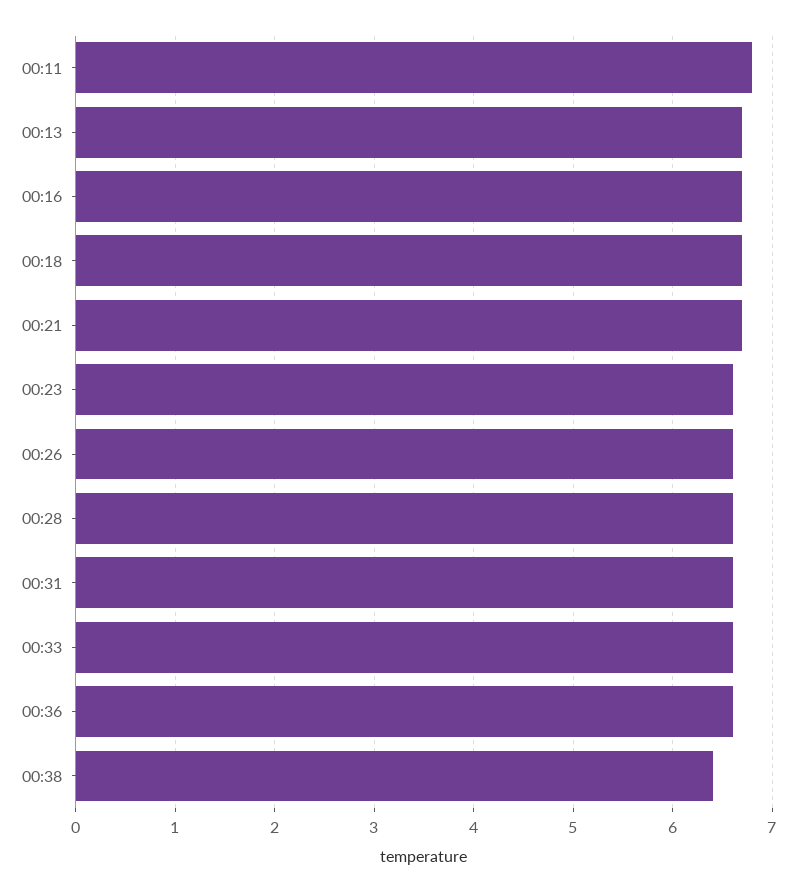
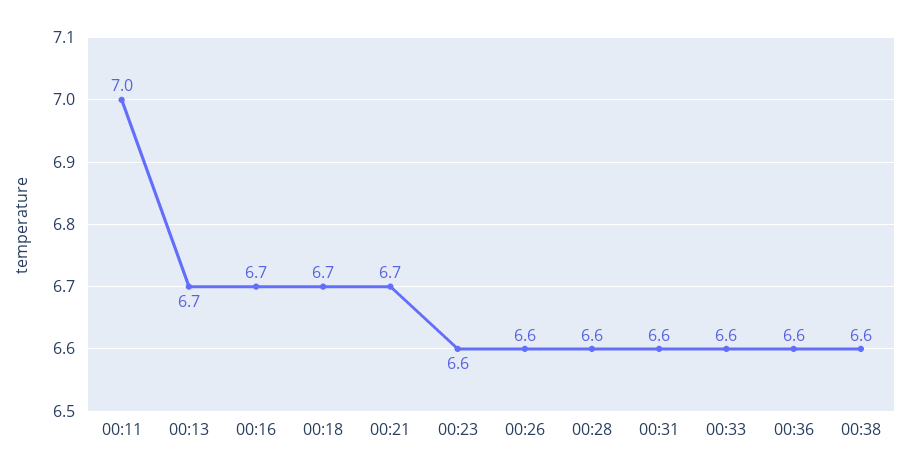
00:11: 6.8 -> 7
00:38: 6.4 -> 6.6

